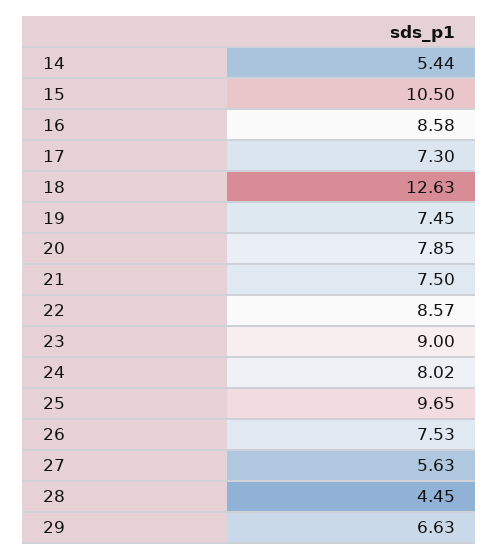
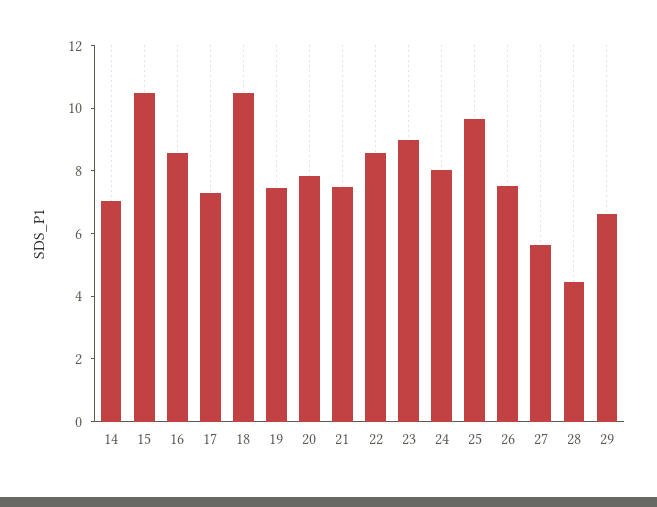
14: 5.44 -> 7
18: 12.63 -> 10.5

